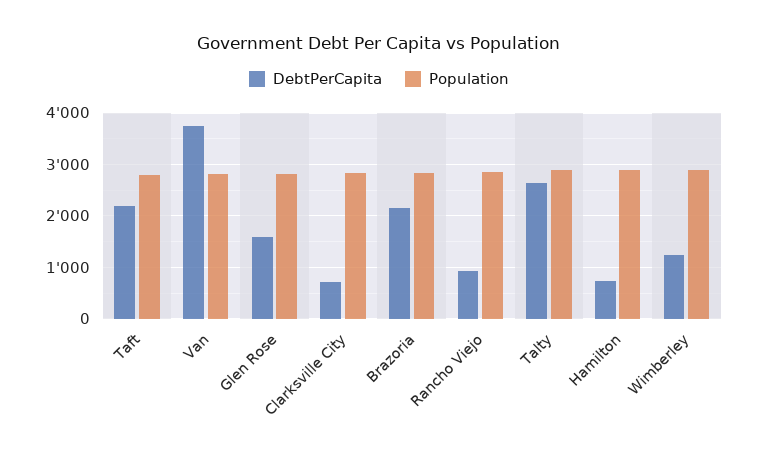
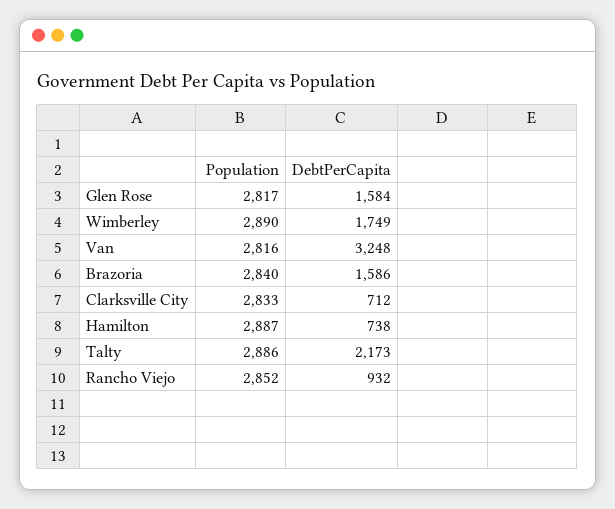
DebtPerCapita, Taft: 2200 -> none
Population, Taft: 2800 -> none
DebtPerCapita, Van: 3800 -> 3248
DebtPerCapita, Brazoria: 2200 -> 1586
DebtPerCapita, Talty: 2600 -> 2173
DebtPerCapita, Wimberley: 1200 -> 1749

